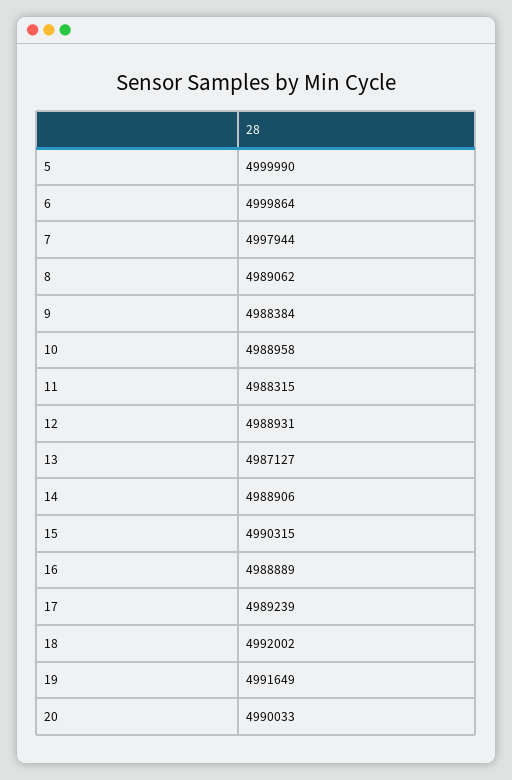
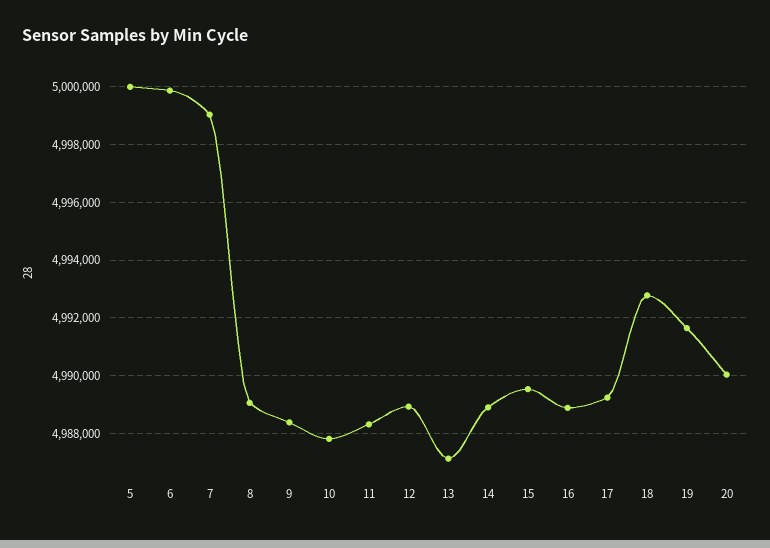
7: 4997944 -> 4999000
10: 4988958 -> 4987750
15: 4990315 -> 4989500
18: 4992002 -> 4992750

